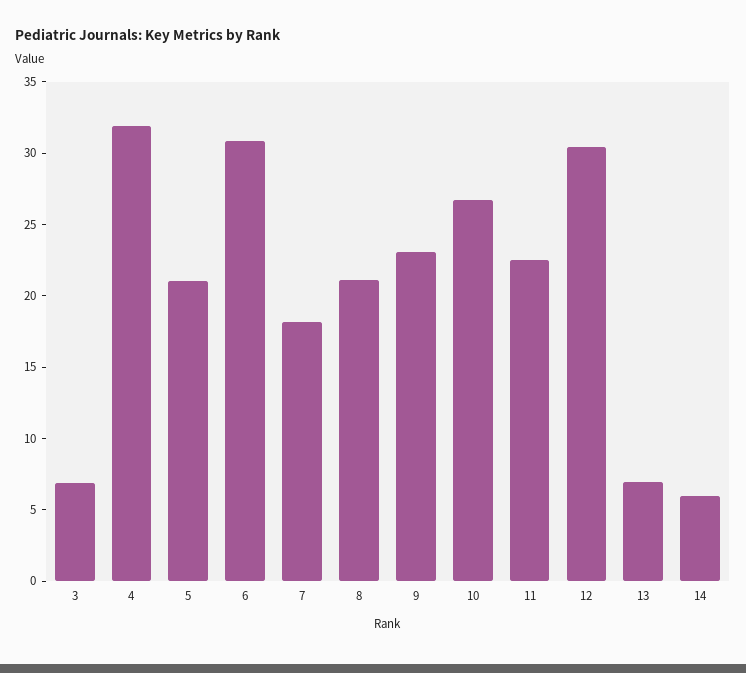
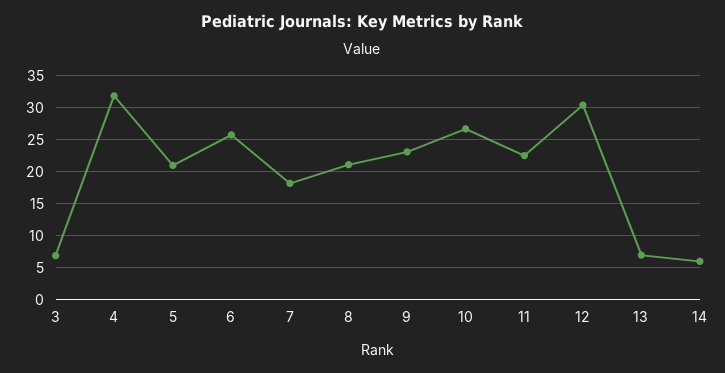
6: 31 -> 26

